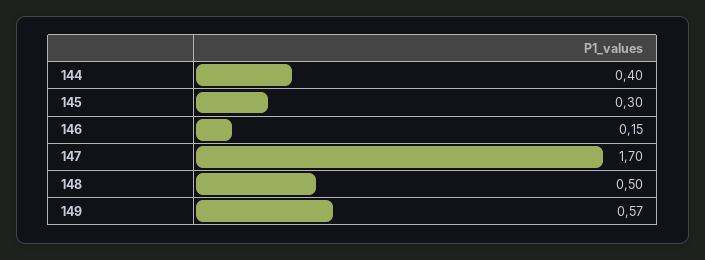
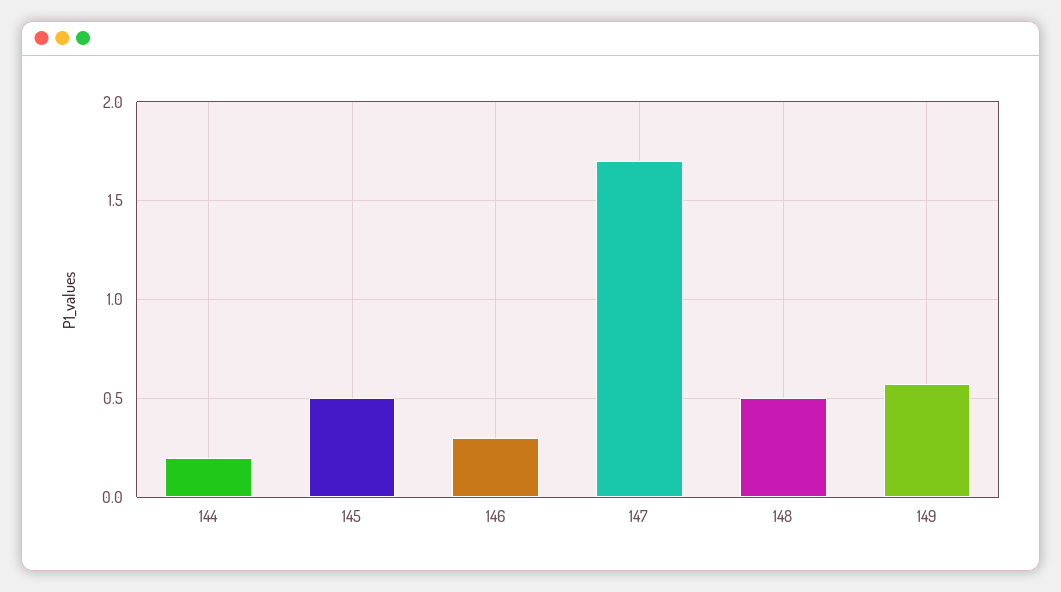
144: 0.4 -> 0.2
145: 0.3 -> 0.5
146: 0.15 -> 0.3

